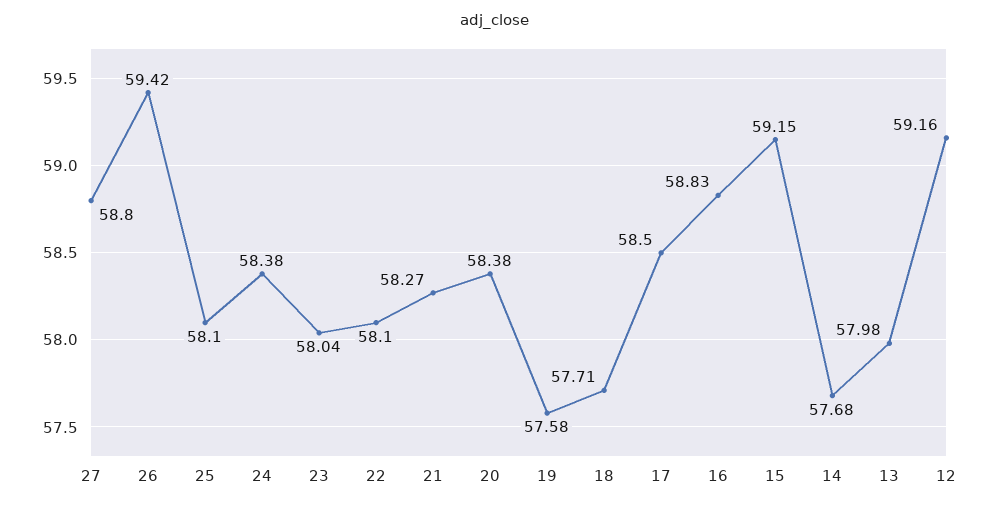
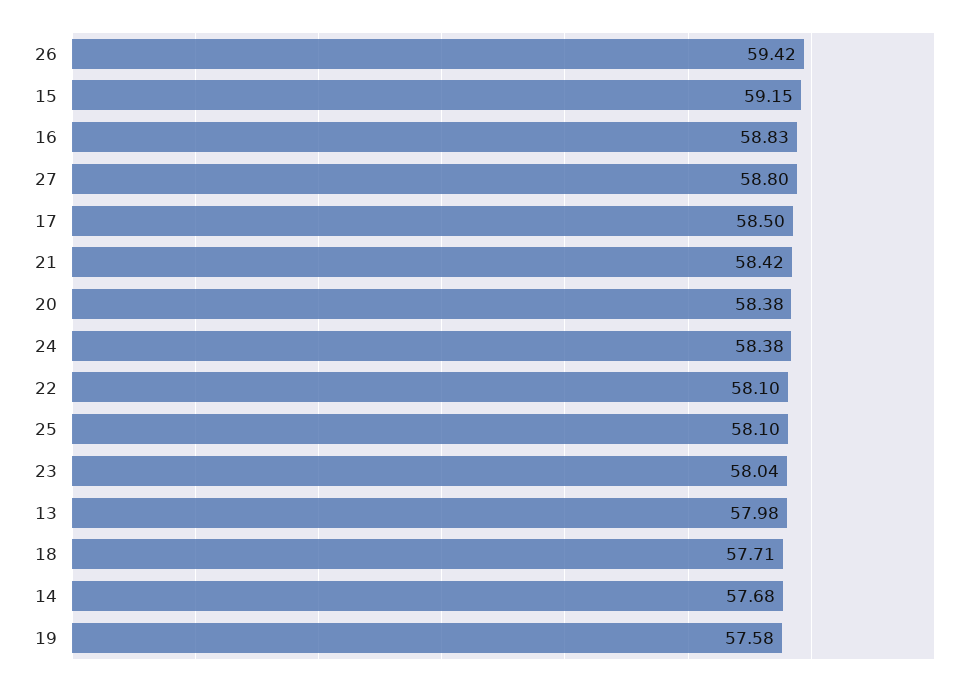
21: 58.27 -> 58.42
12: 59.16 -> none

